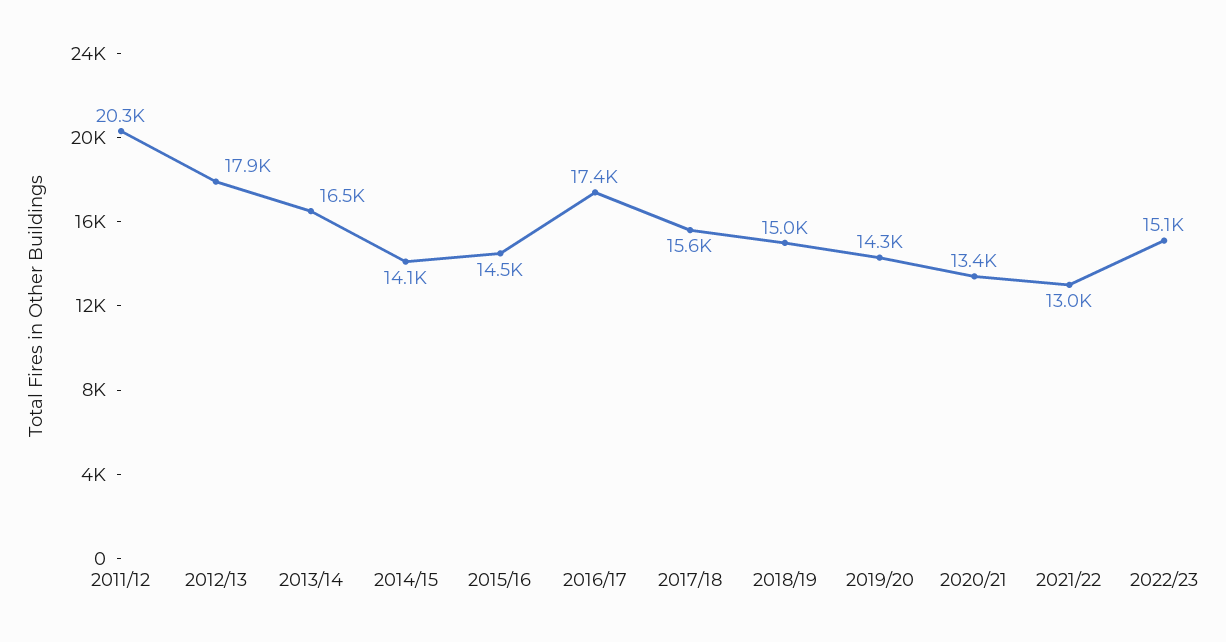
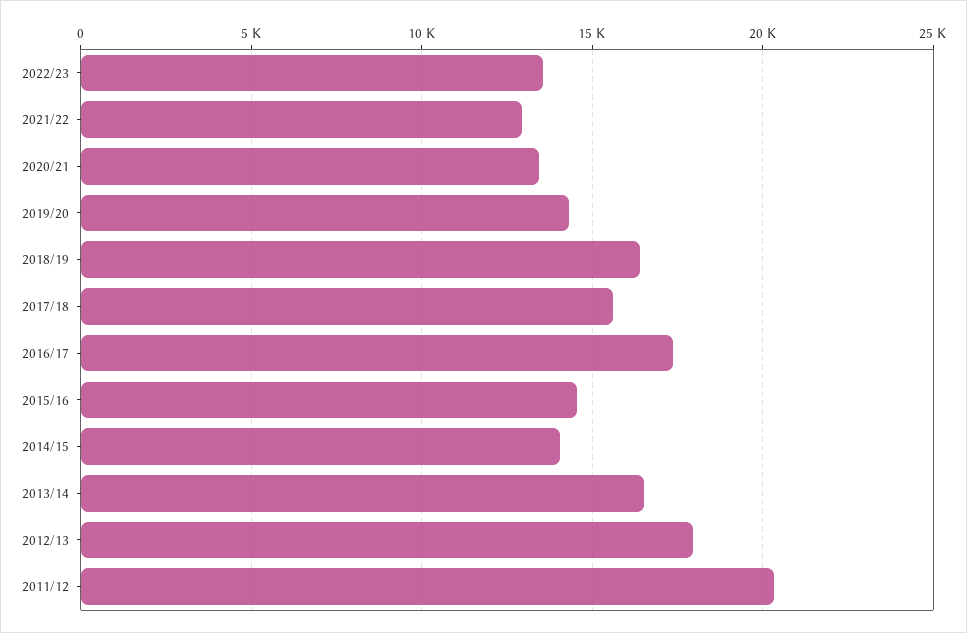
2018/19: 15000 -> 16500
2022/23: 15100 -> 13500

